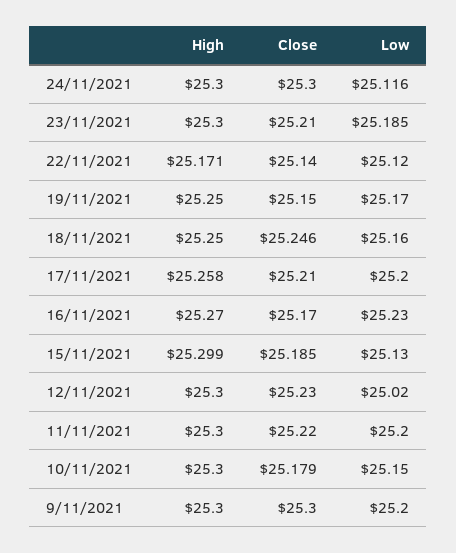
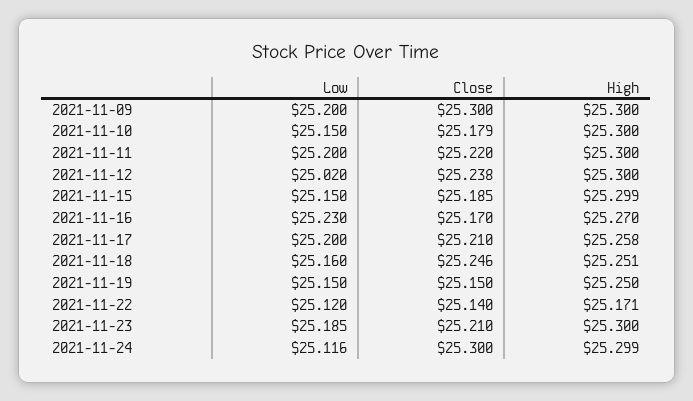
High, 24/11/2021: 25.3 -> 25.299
Low, 19/11/2021: 25.17 -> 25.15
High, 18/11/2021: 25.25 -> 25.251
Low, 15/11/2021: 25.13 -> 25.15
Close, 12/11/2021: 25.23 -> 25.238

